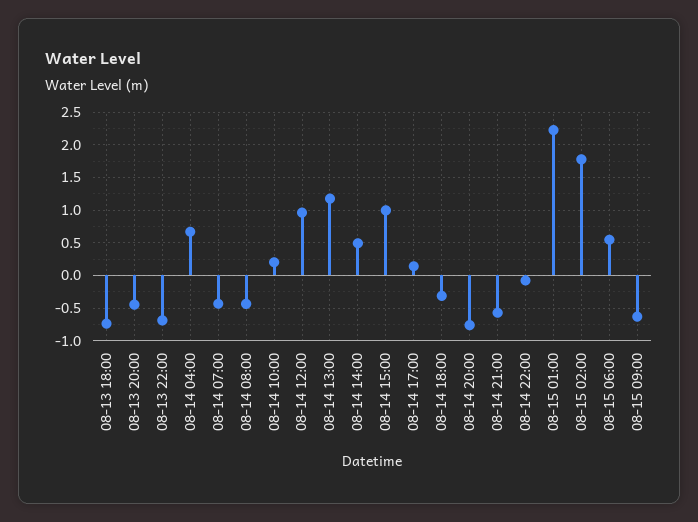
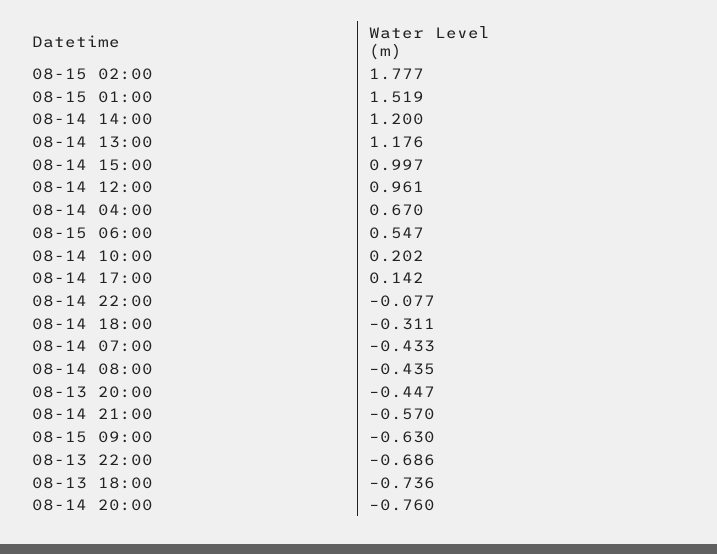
08-14 14:00: 0.5 -> 1.2
08-15 01:00: 2.2 -> 1.519

